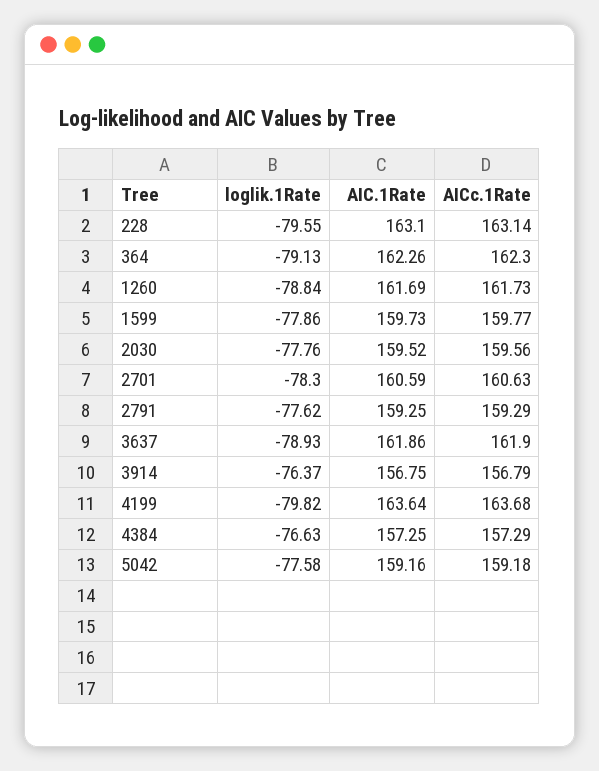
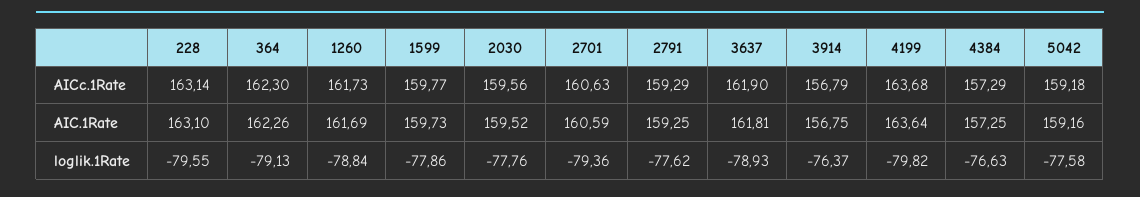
loglik.1Rate, 2701: -78.3 -> -79.36
AIC.1Rate, 3637: 161.86 -> 161.81

